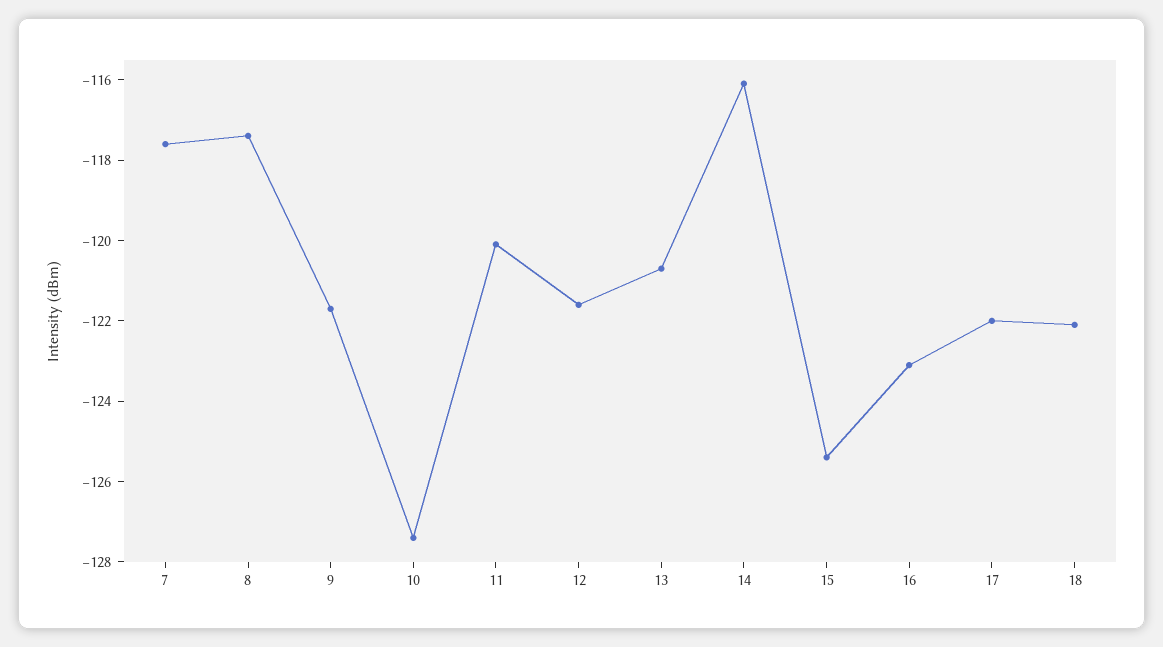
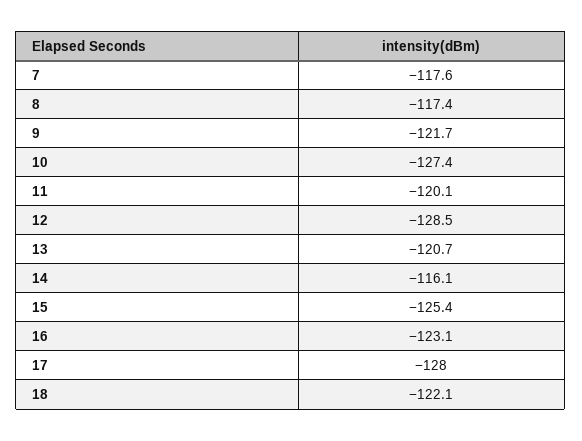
12: -121.5 -> -128.5
17: -122 -> -128

